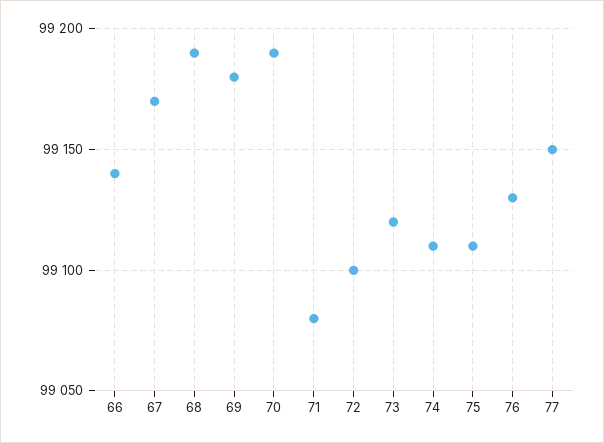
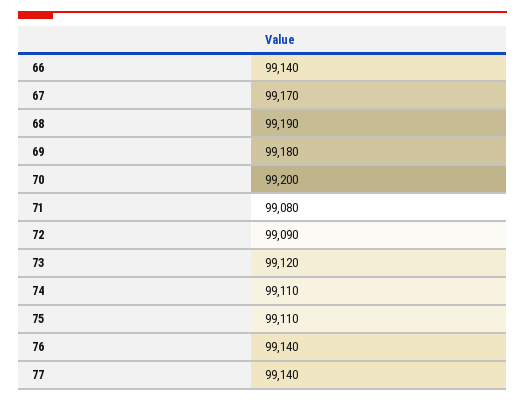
70: 99190 -> 99200
72: 99100 -> 99090
76: 99130 -> 99140
77: 99150 -> 99140

